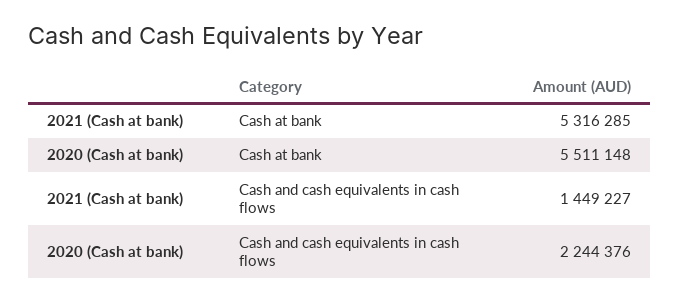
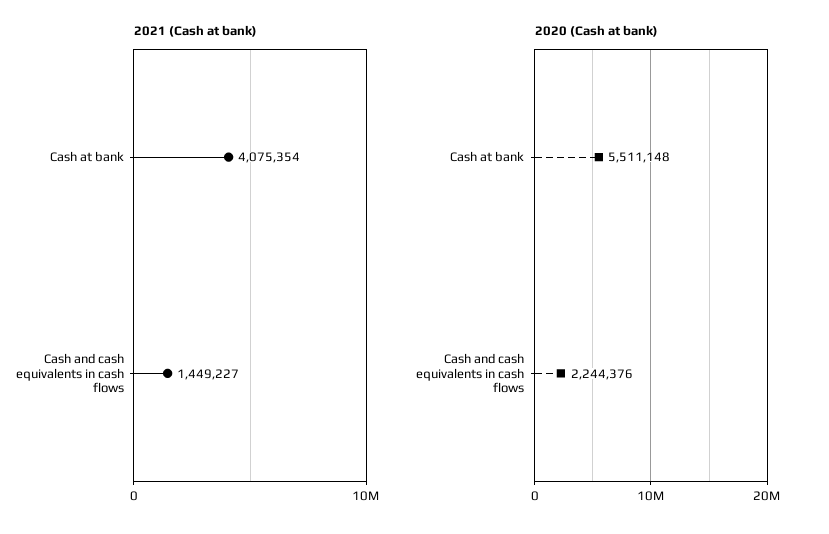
2021 (Cash at bank), Cash at bank: 5316285 -> 4075354

